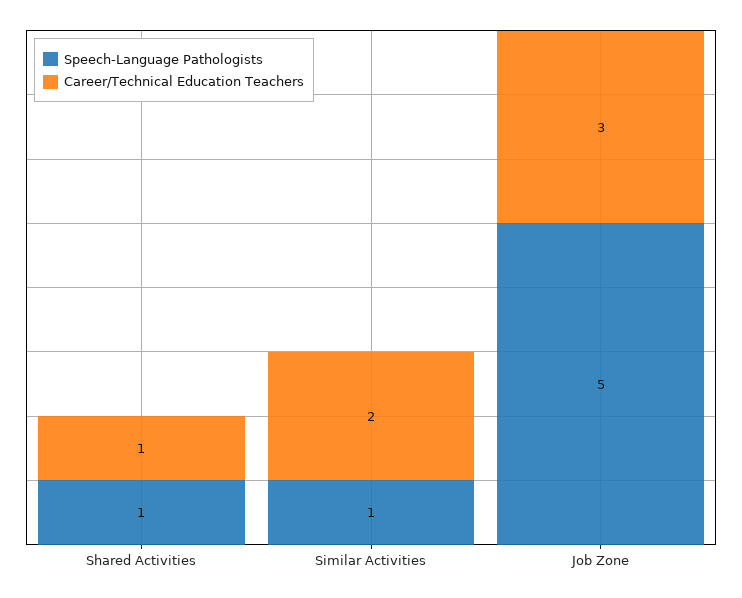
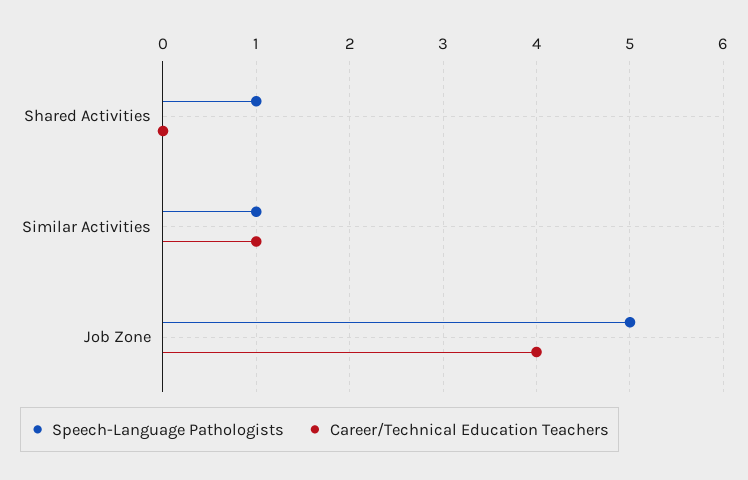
Career/Technical Education Teachers, Shared Activities: 1 -> 0
Career/Technical Education Teachers, Similar Activities: 2 -> 1
Career/Technical Education Teachers, Job Zone: 3 -> 4

